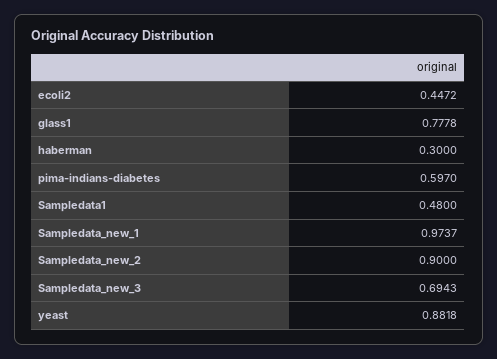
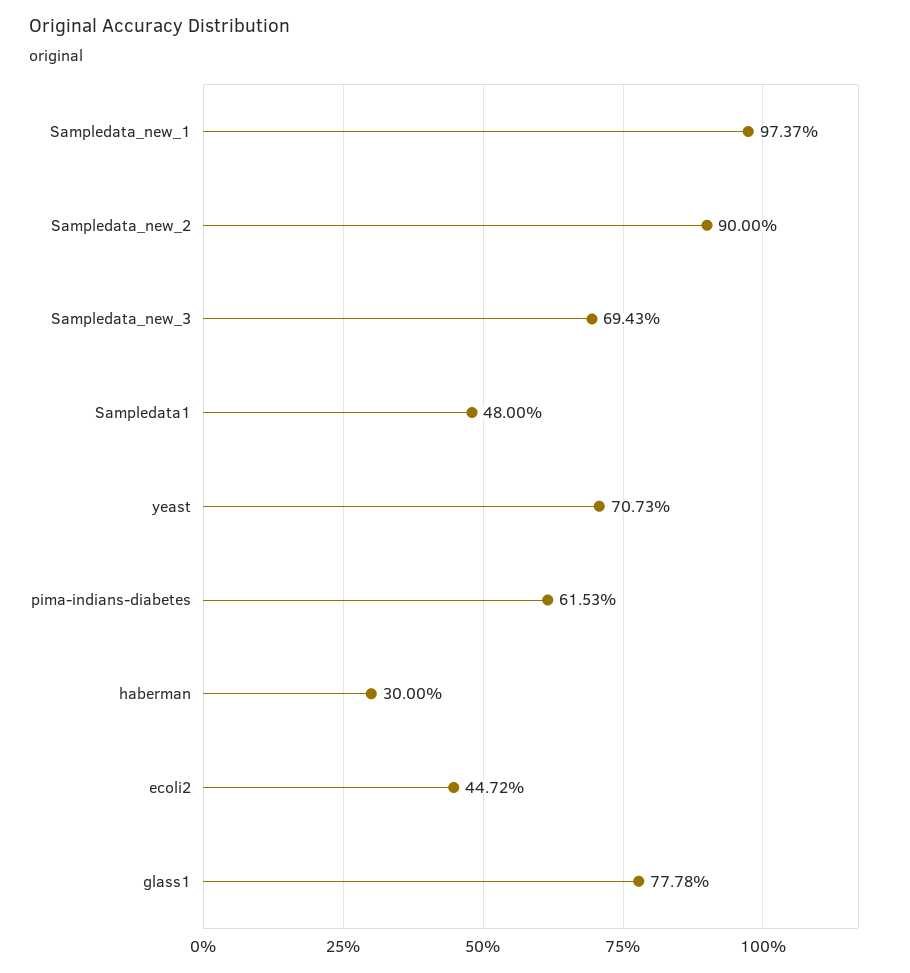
pima-indians-diabetes: 0.597 -> 0.6153
yeast: 0.8818 -> 0.7073

